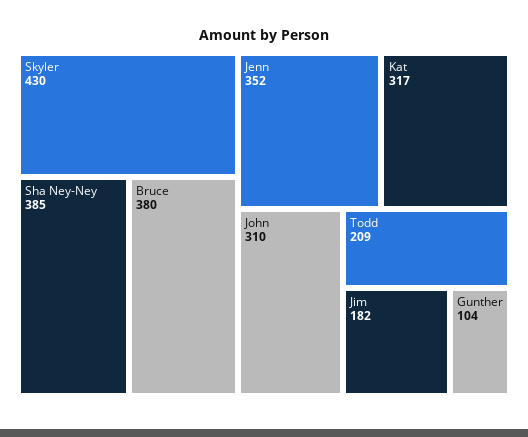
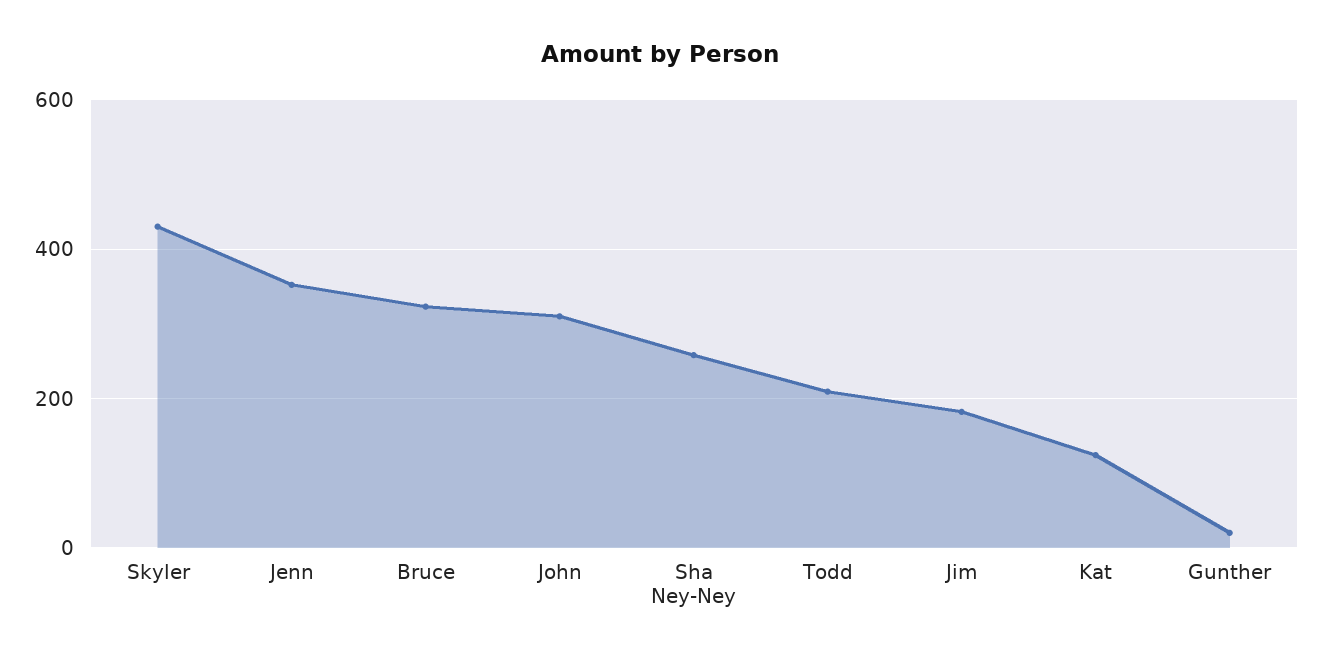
Sha Ney-Ney: 385 -> 260
Bruce: 380 -> 320
Kat: 317 -> 120
Gunther: 104 -> 20

